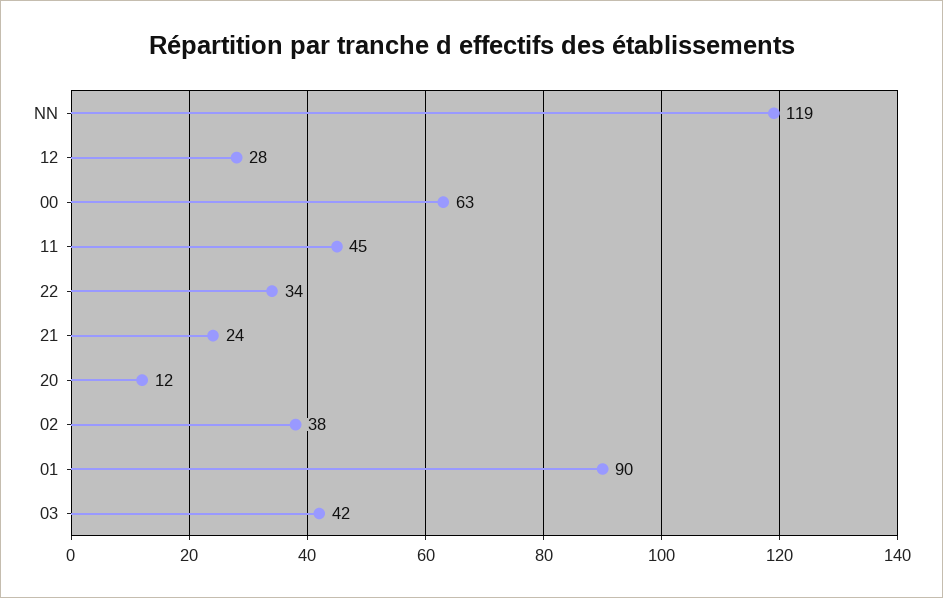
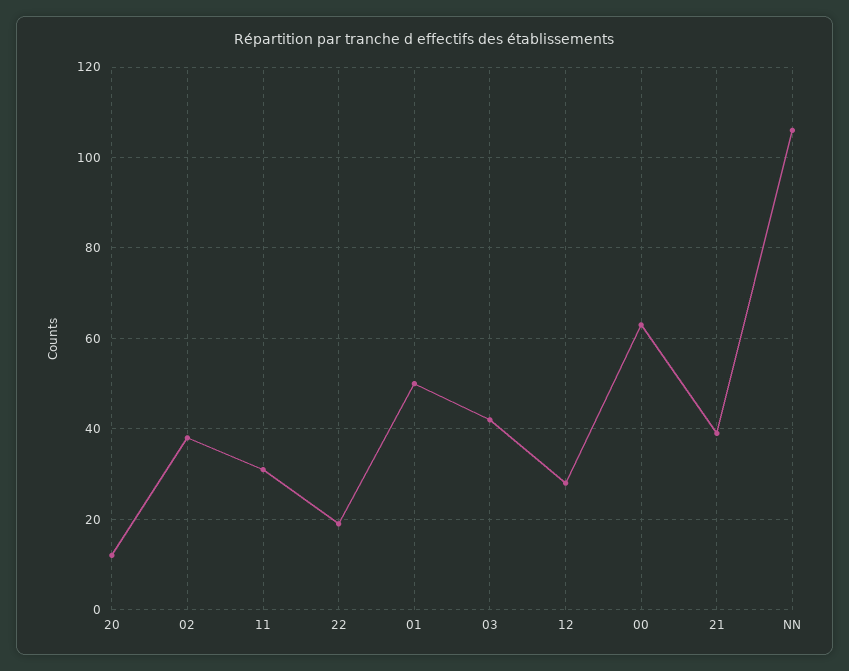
NN: 119 -> 105
11: 45 -> 30
22: 34 -> 20
21: 24 -> 40
01: 90 -> 50

